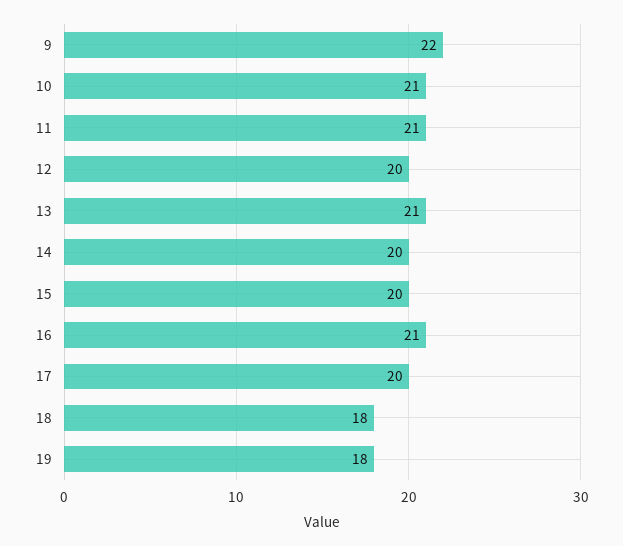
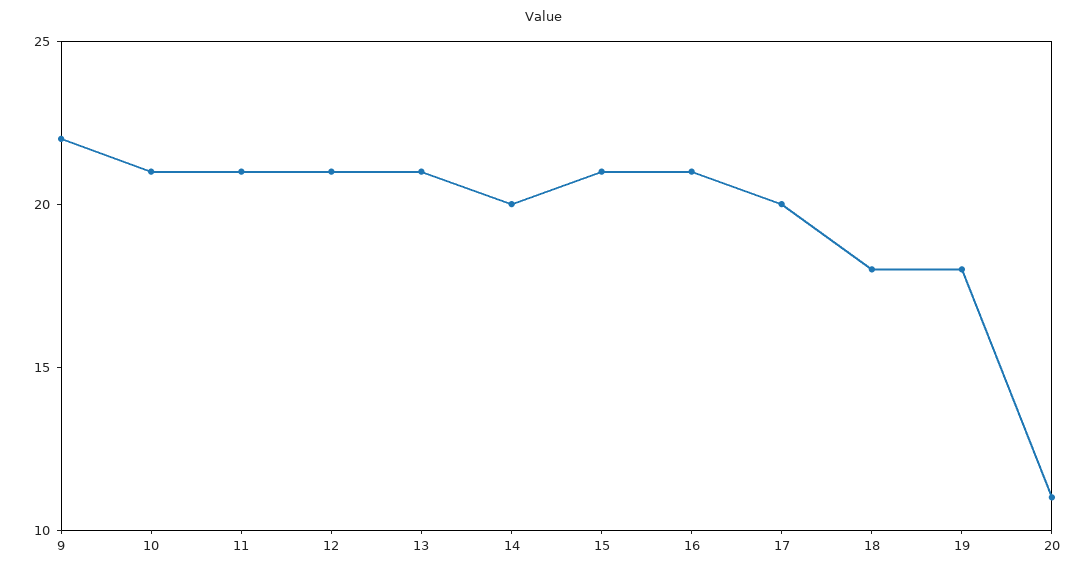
12: 20 -> 21
15: 20 -> 21
20: none -> 11

